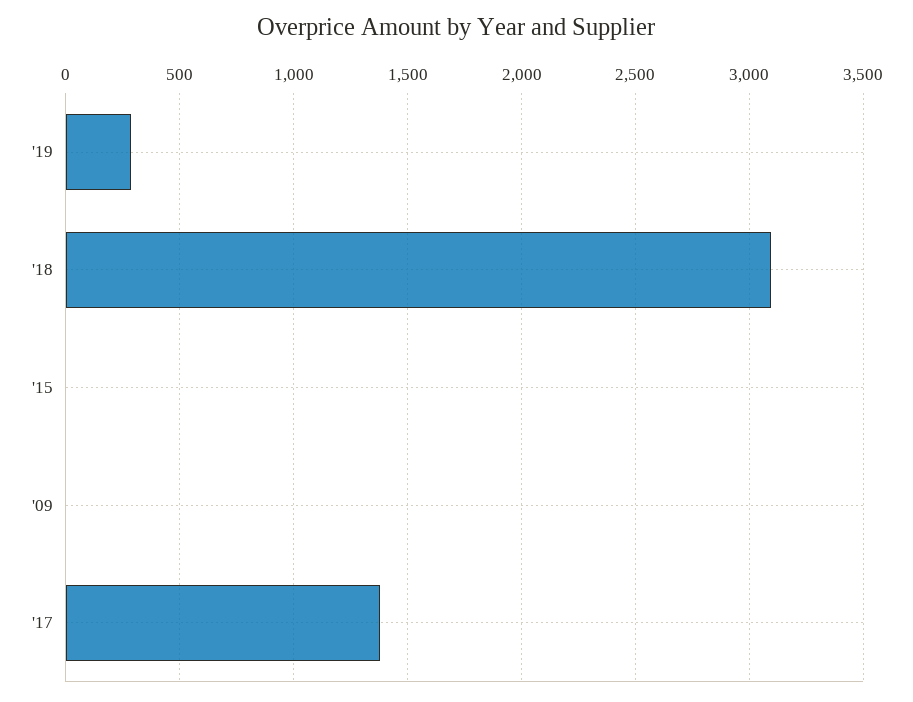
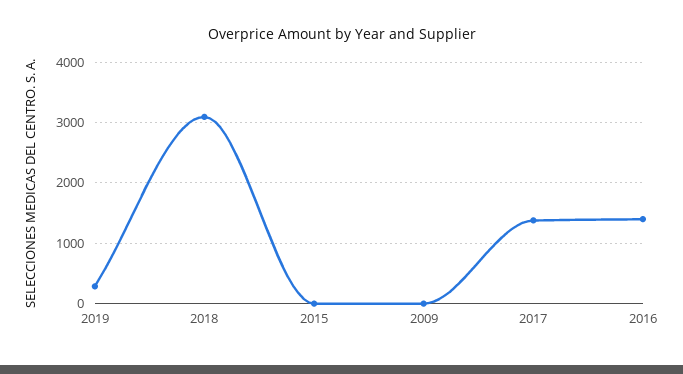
2016: none -> 1400

